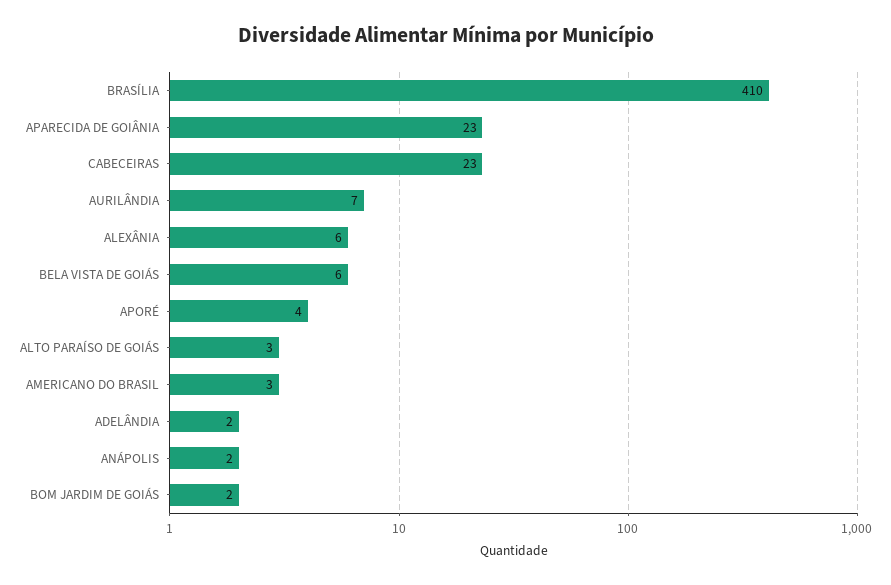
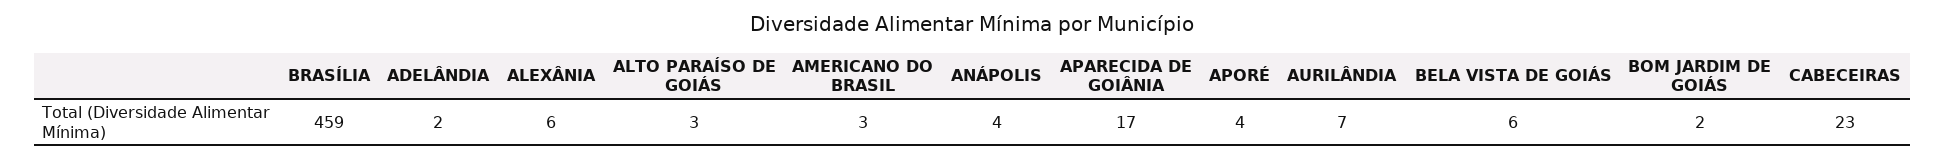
BRASÍLIA: 410 -> 459
APARECIDA DE GOIÂNIA: 23 -> 17
ANÁPOLIS: 2 -> 4

